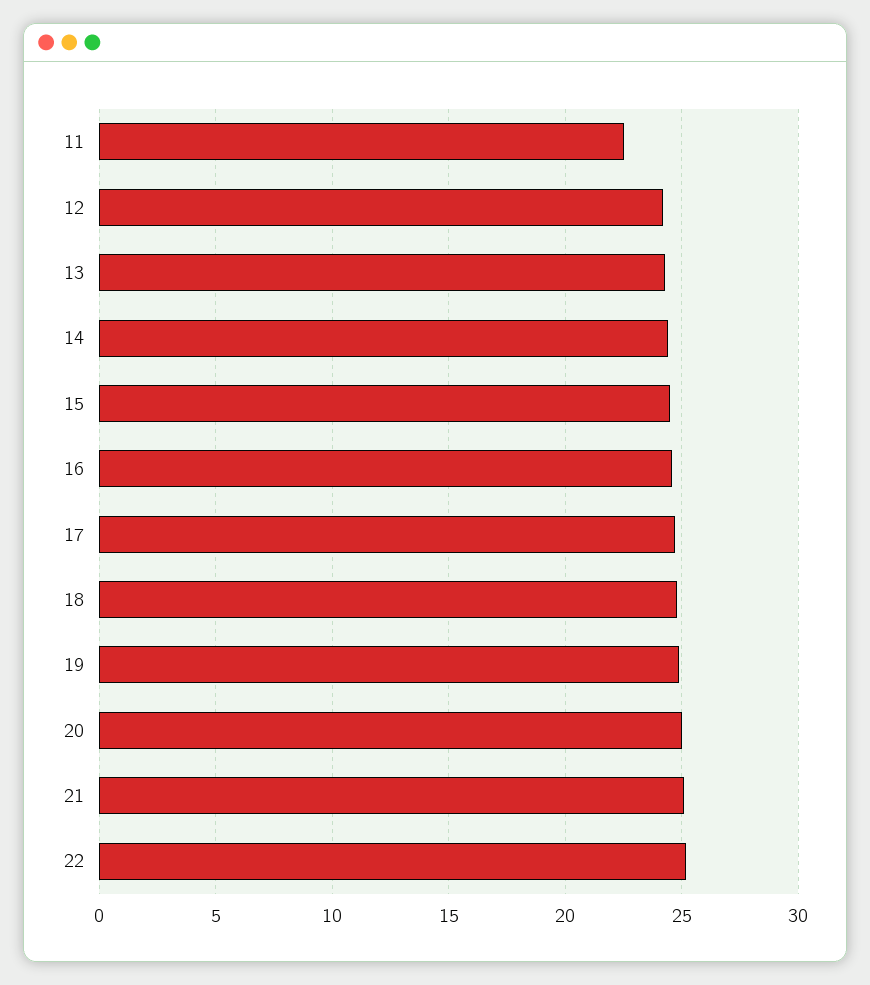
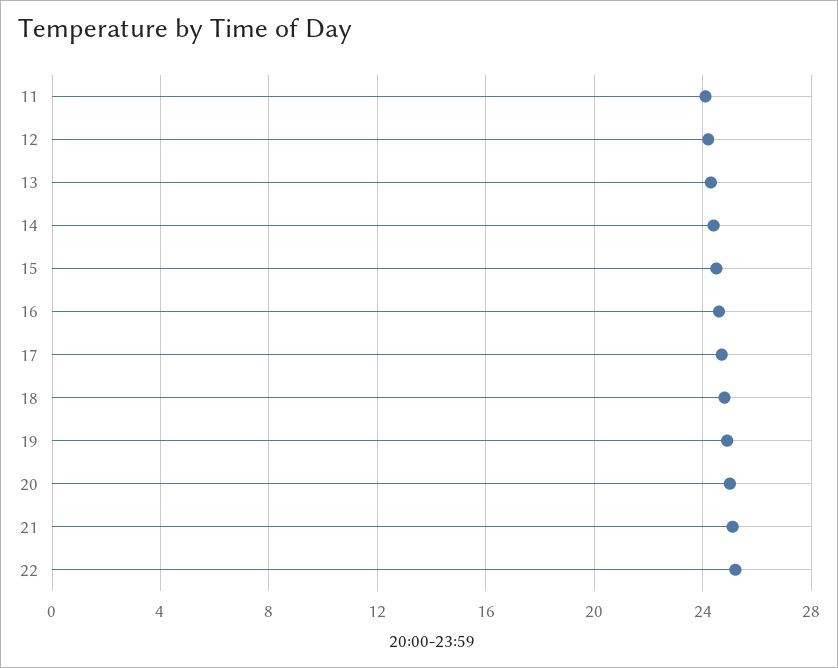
11: 22.5 -> 24

